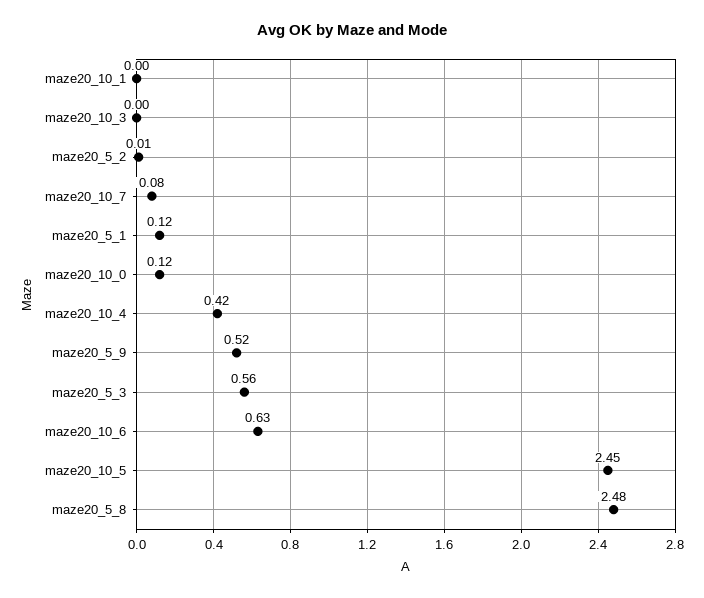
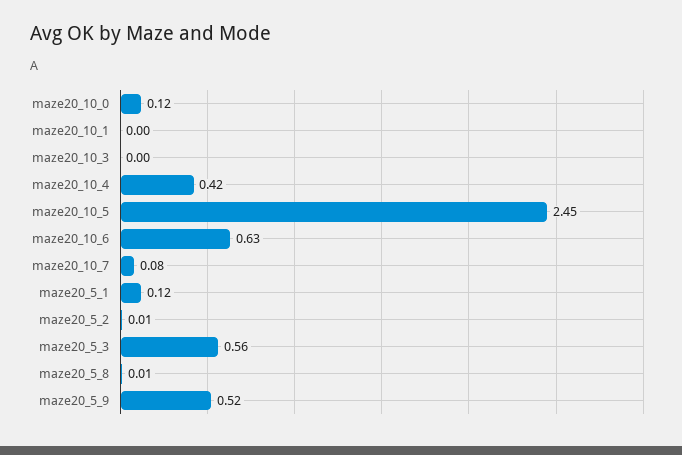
maze20_5_8: 2.48 -> 0.01

